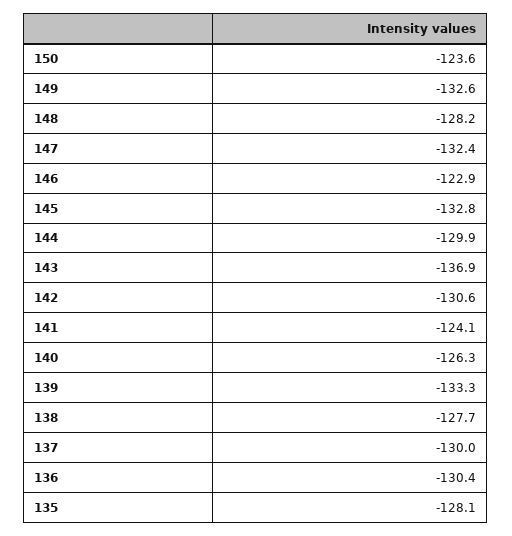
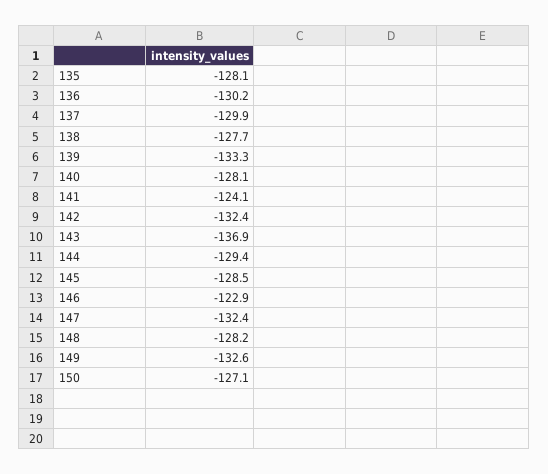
150: -123.6 -> -127.1
145: -132.8 -> -128.5
144: -129.9 -> -129.4
142: -130.6 -> -132.4
140: -126.3 -> -128.1
137: -130 -> -129.9
136: -130.4 -> -130.2

